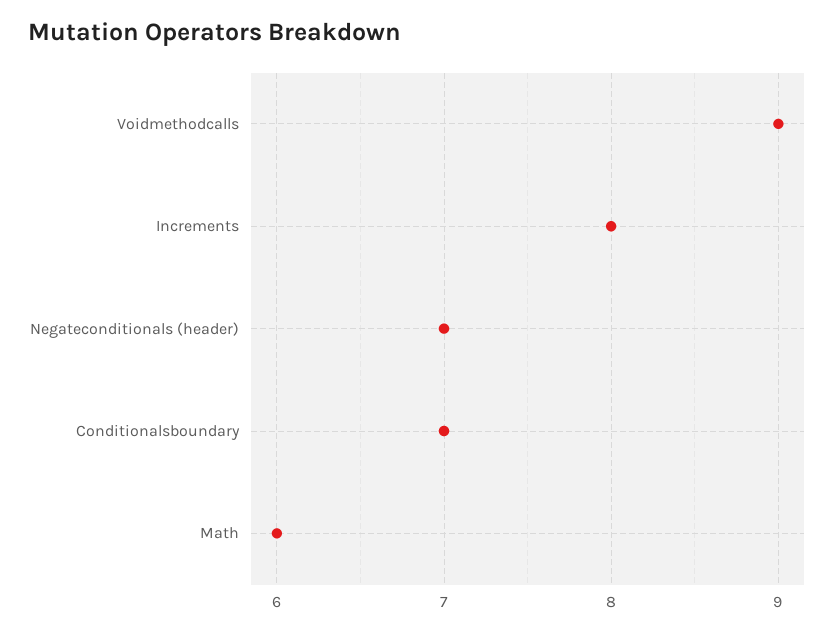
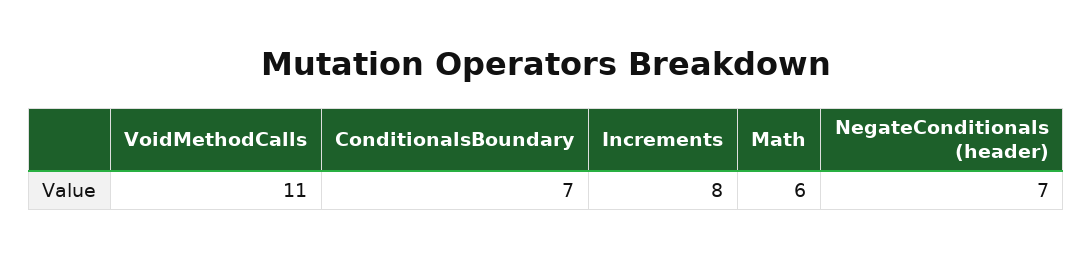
Voidmethodcalls: 9 -> 11

